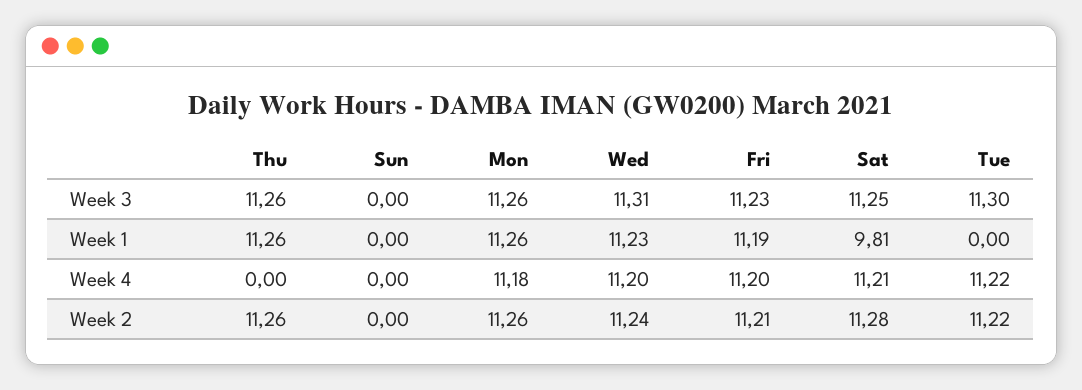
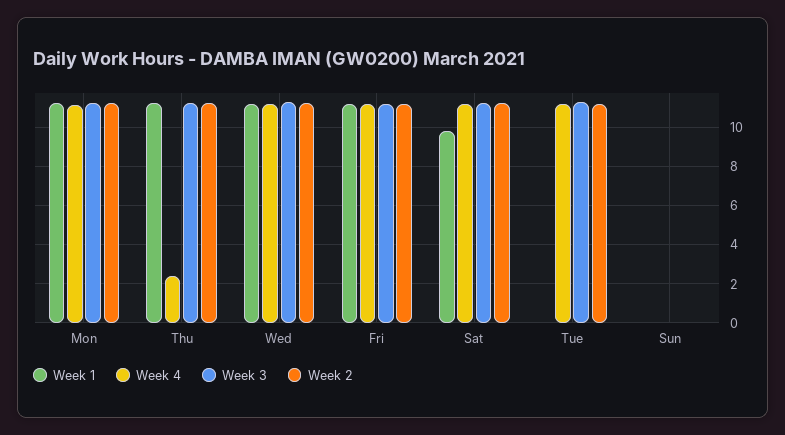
Week 4, Thu: 0 -> 2.5

